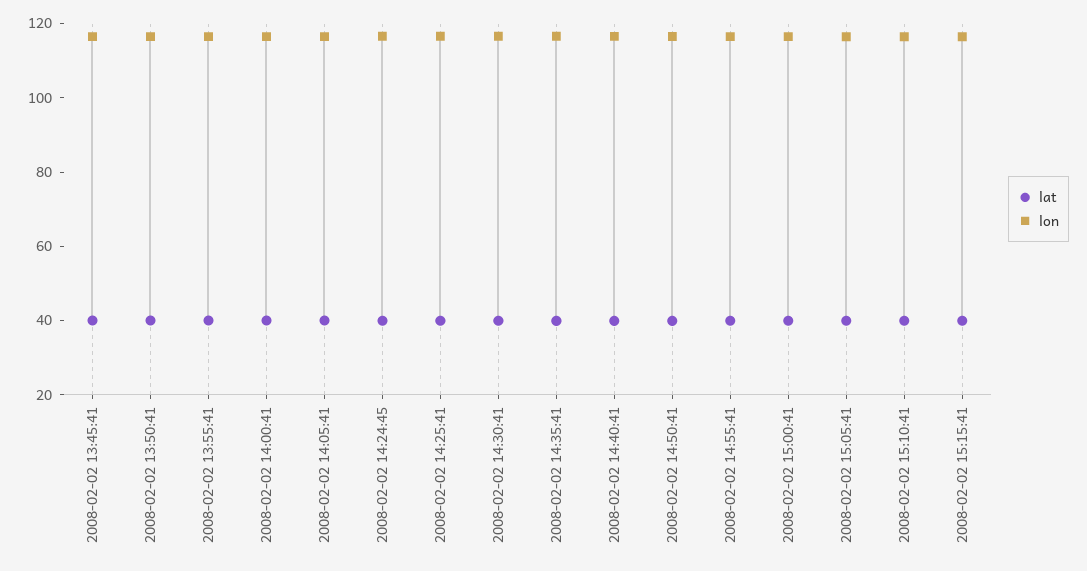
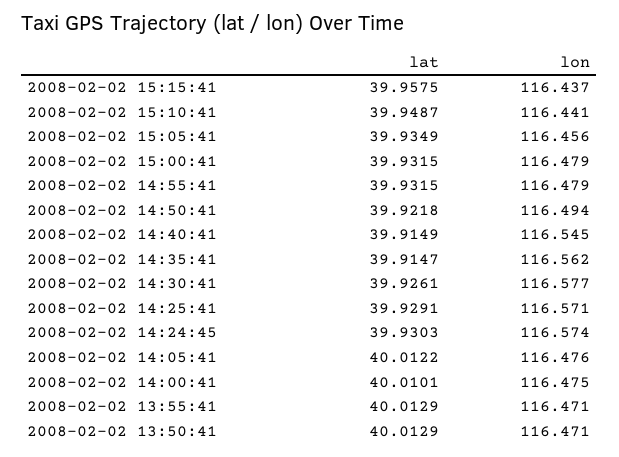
lat, 2008-02-02 13:45:41: 40 -> none
lon, 2008-02-02 13:45:41: 115 -> none

